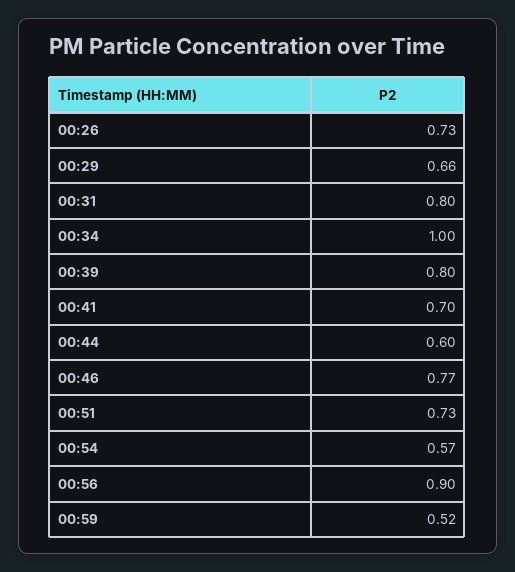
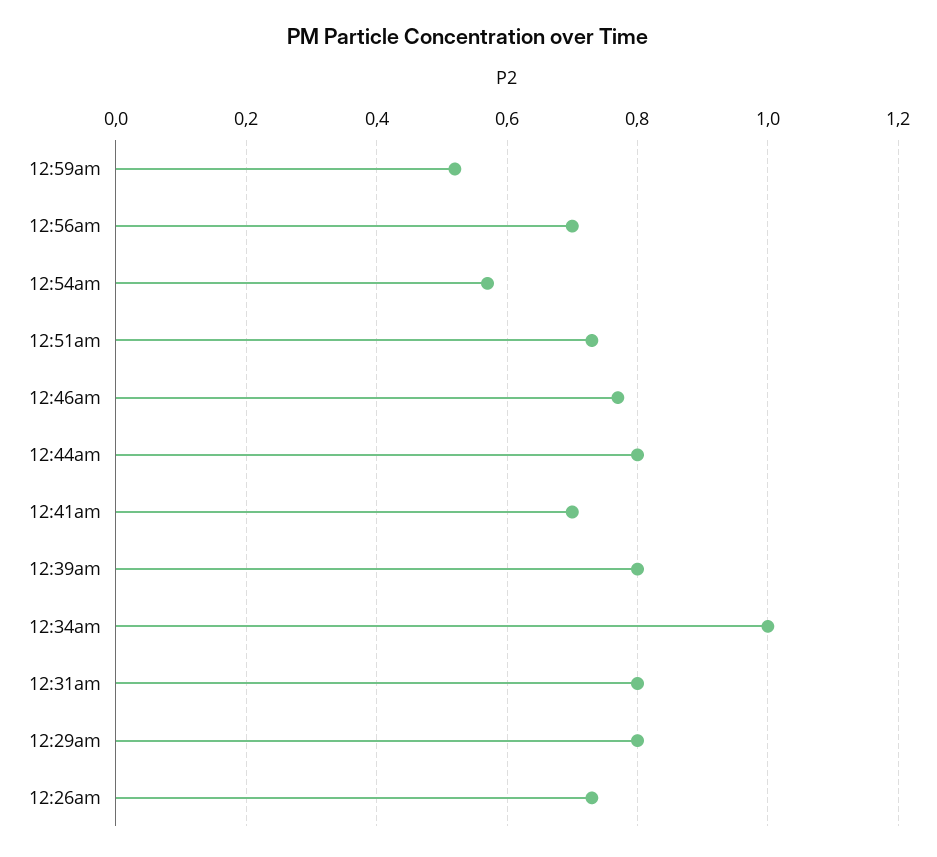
00:29: 0.66 -> 0.8
00:44: 0.6 -> 0.8
00:56: 0.9 -> 0.7

